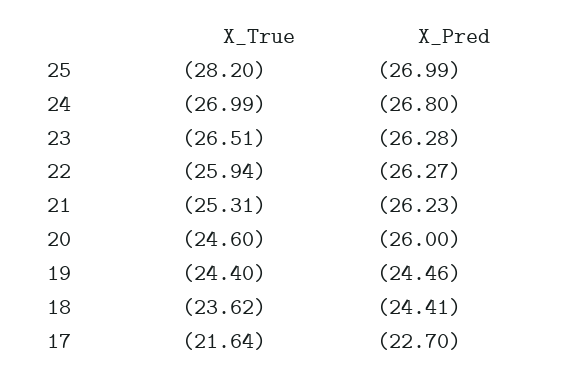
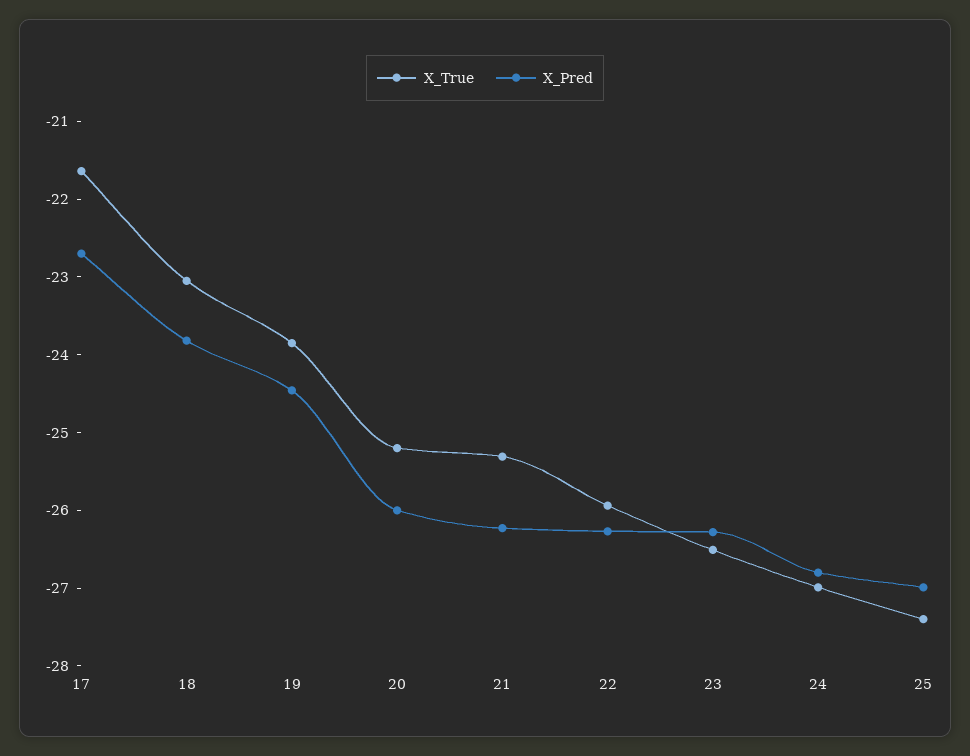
X_True, 25: -28.2 -> -27.4
X_True, 20: -24.6 -> -25.2
X_True, 19: -24.4 -> -23.8
X_True, 18: -23.62 -> -23
X_Pred, 18: -24.41 -> -23.8

